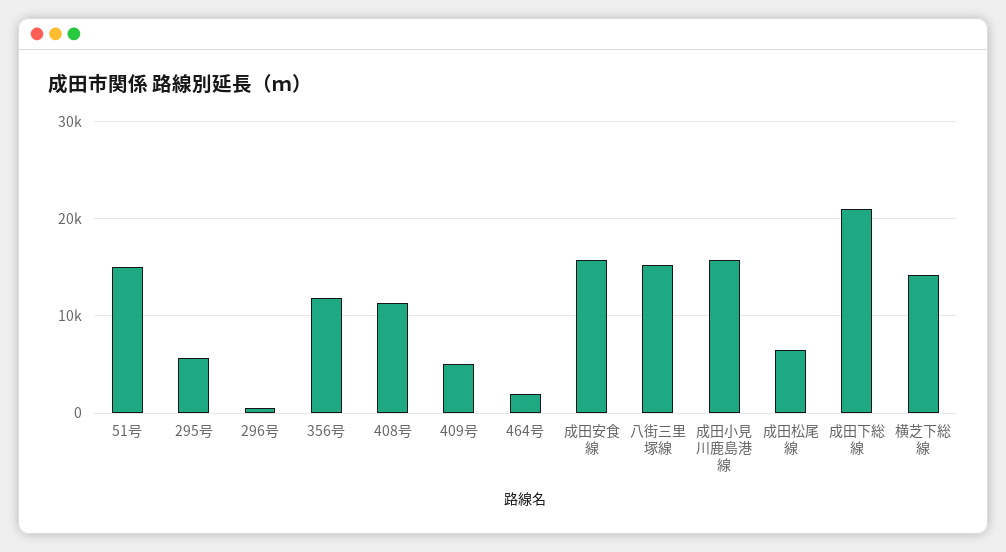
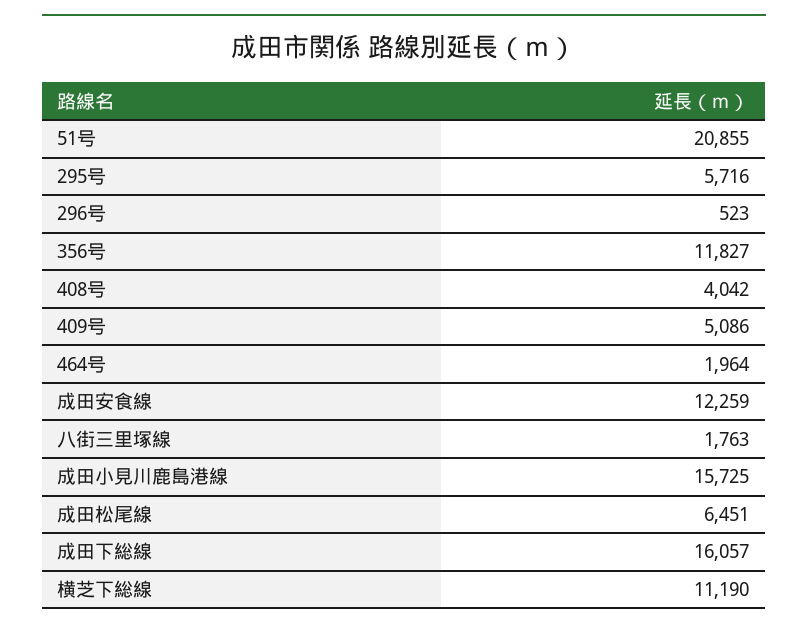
51号: 15000 -> 20855
408号: 11000 -> 4042
成田安食線: 16000 -> 12259
八街三里塚線: 15000 -> 1763
成田下総線: 21000 -> 16057
横芝下総線: 14000 -> 11190

